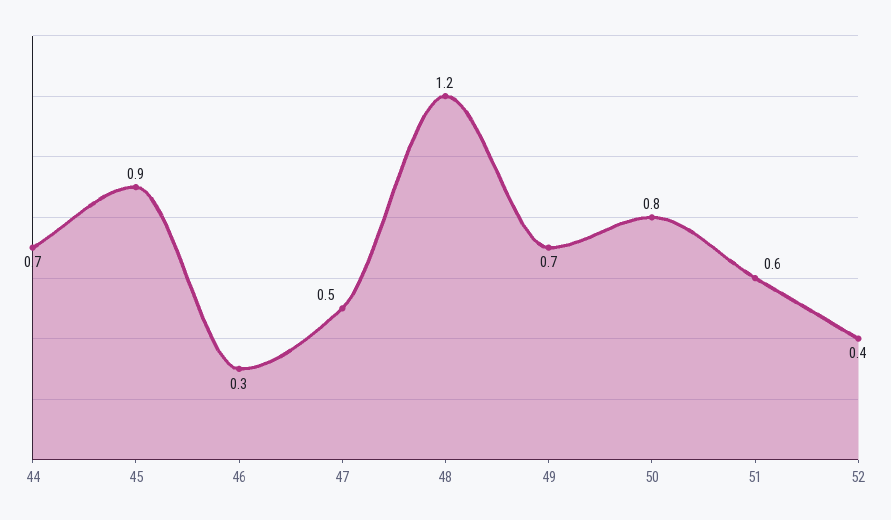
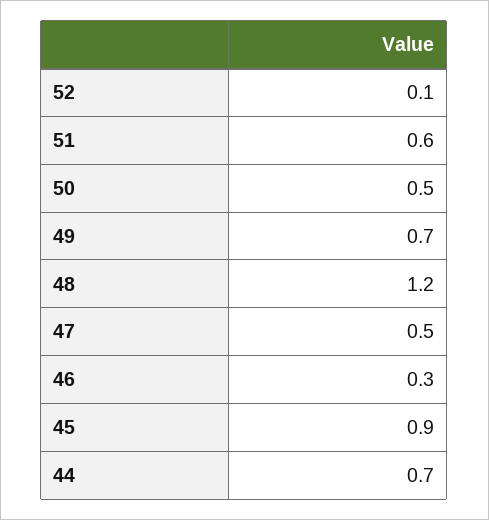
50: 0.8 -> 0.5
52: 0.4 -> 0.1

